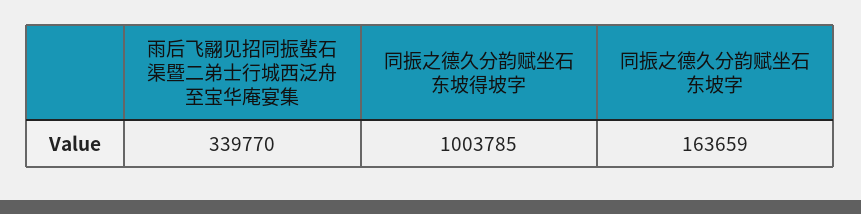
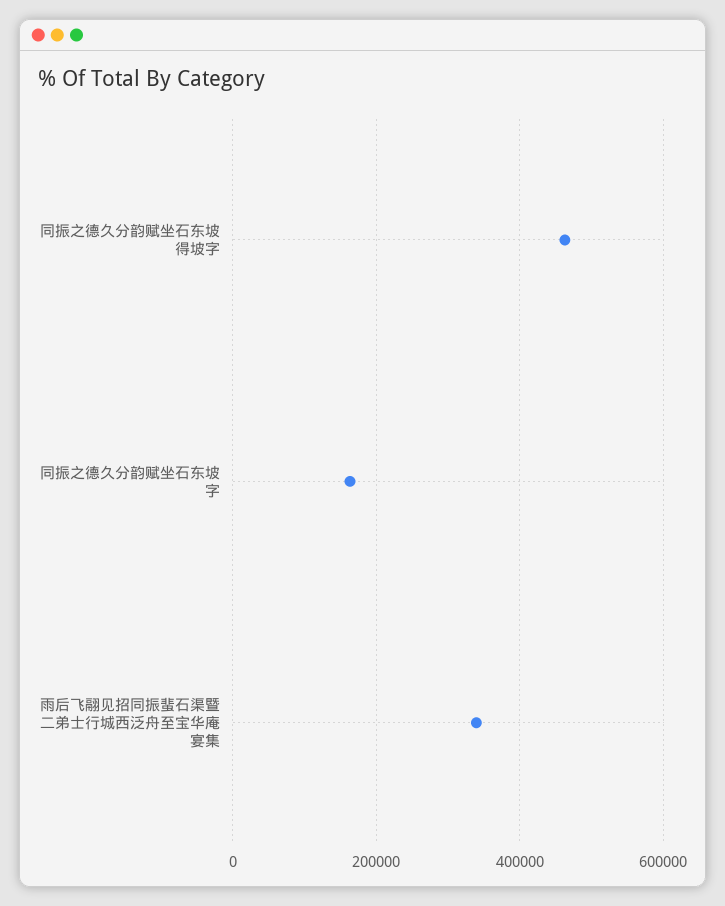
同振之德久分韵赋坐石东坡得坡字: 1003785 -> 460000

